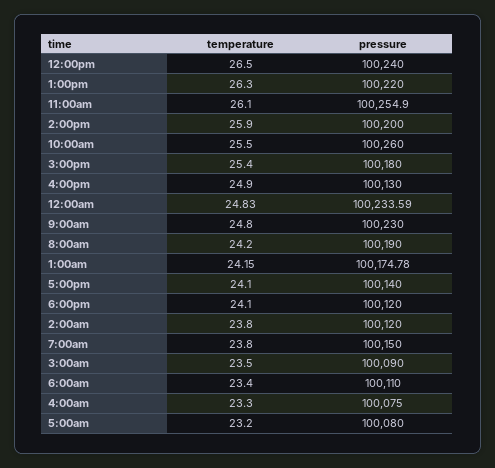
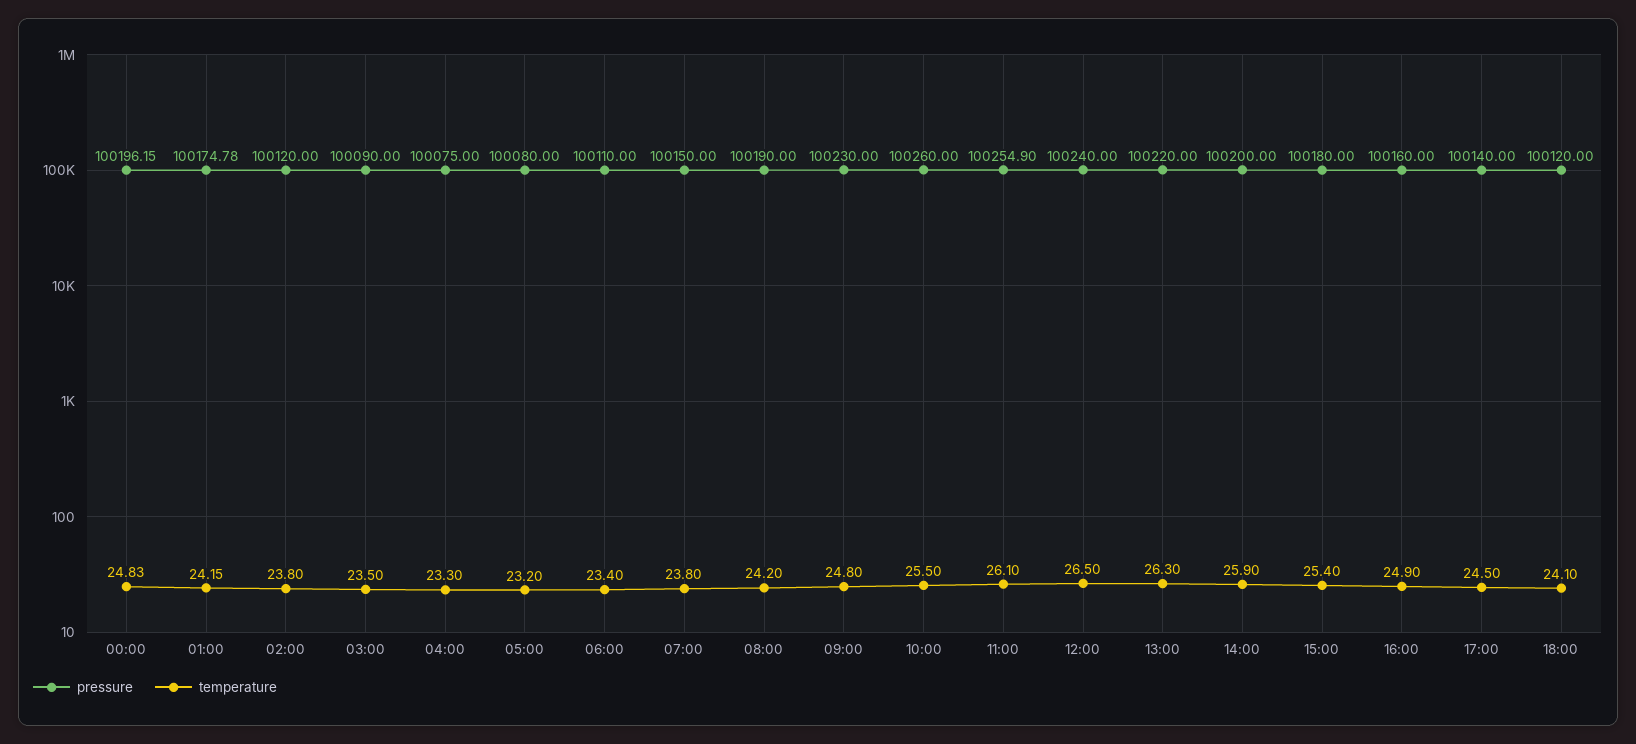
pressure, 4:00pm: 100130 -> 100160
pressure, 12:00am: 100233.59 -> 100196.15
temperature, 5:00pm: 24.1 -> 24.5

